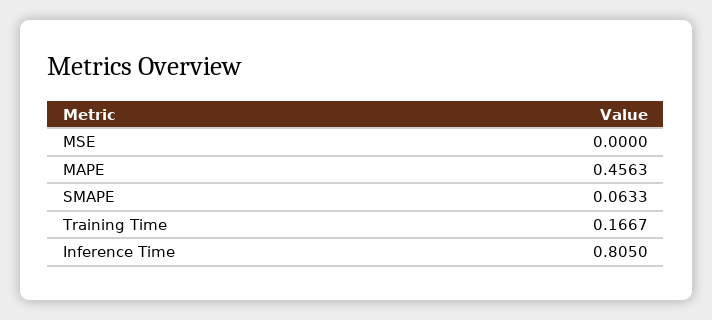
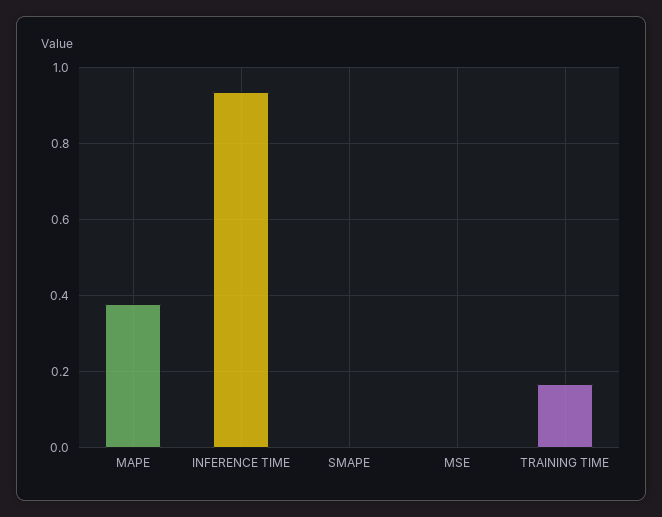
MAPE: 0.4563 -> 0.38
SMAPE: 0.0633 -> 0
Inference Time: 0.805 -> 0.94

